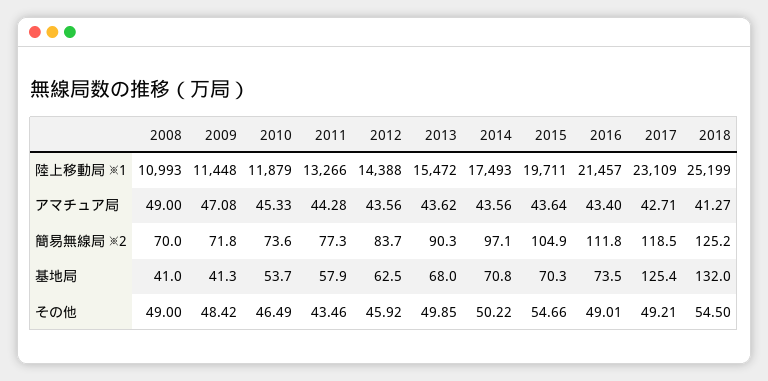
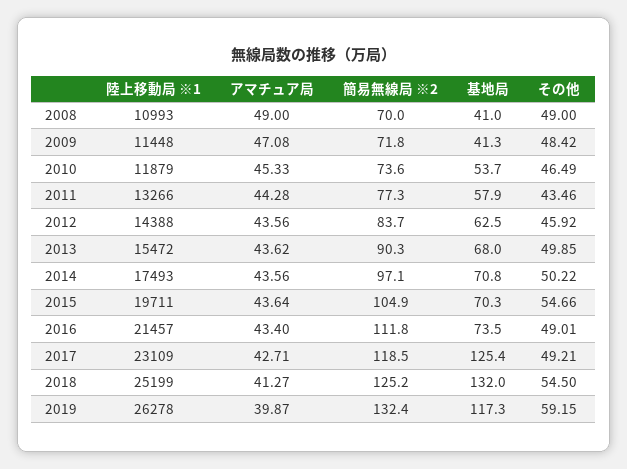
2019, 陸上移動局 ※1: none -> 26278
2019, アマチュア局: none -> 39.87
2019, 簡易無線局 ※2: none -> 132.4
2019, 基地局: none -> 117.3
2019, その他: none -> 59.15

